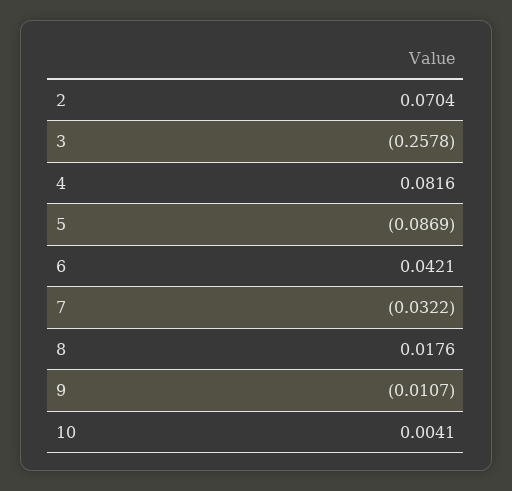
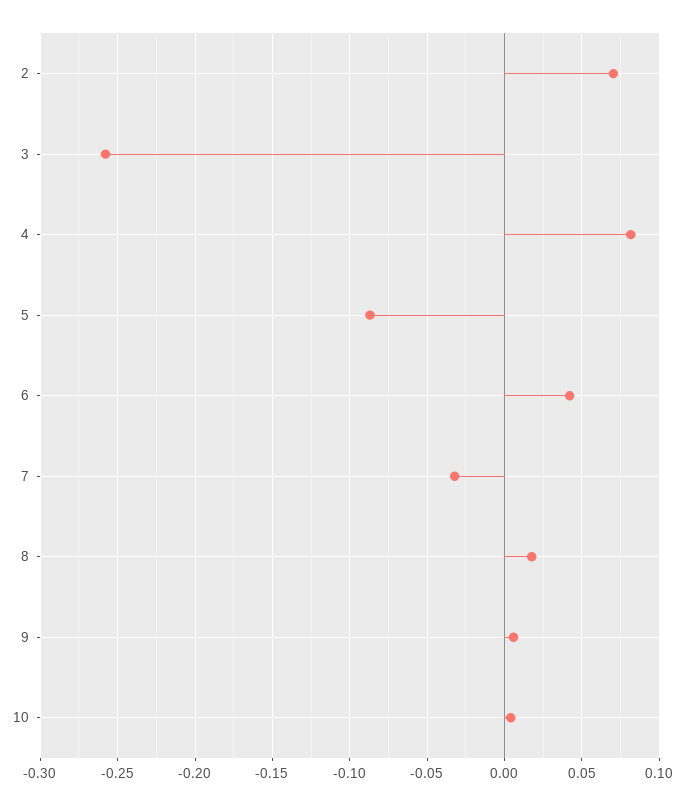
9: -0.0107 -> 0.005

